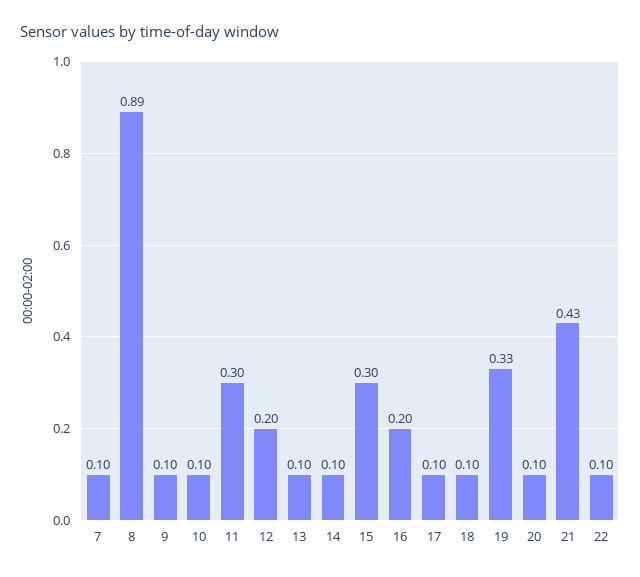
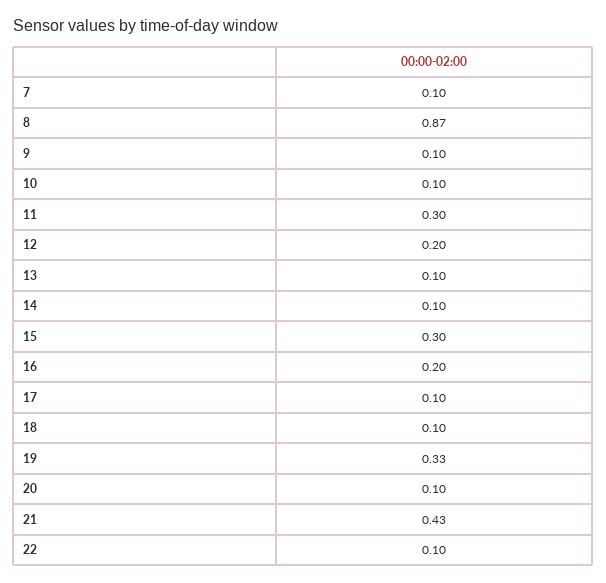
8: 0.89 -> 0.87

